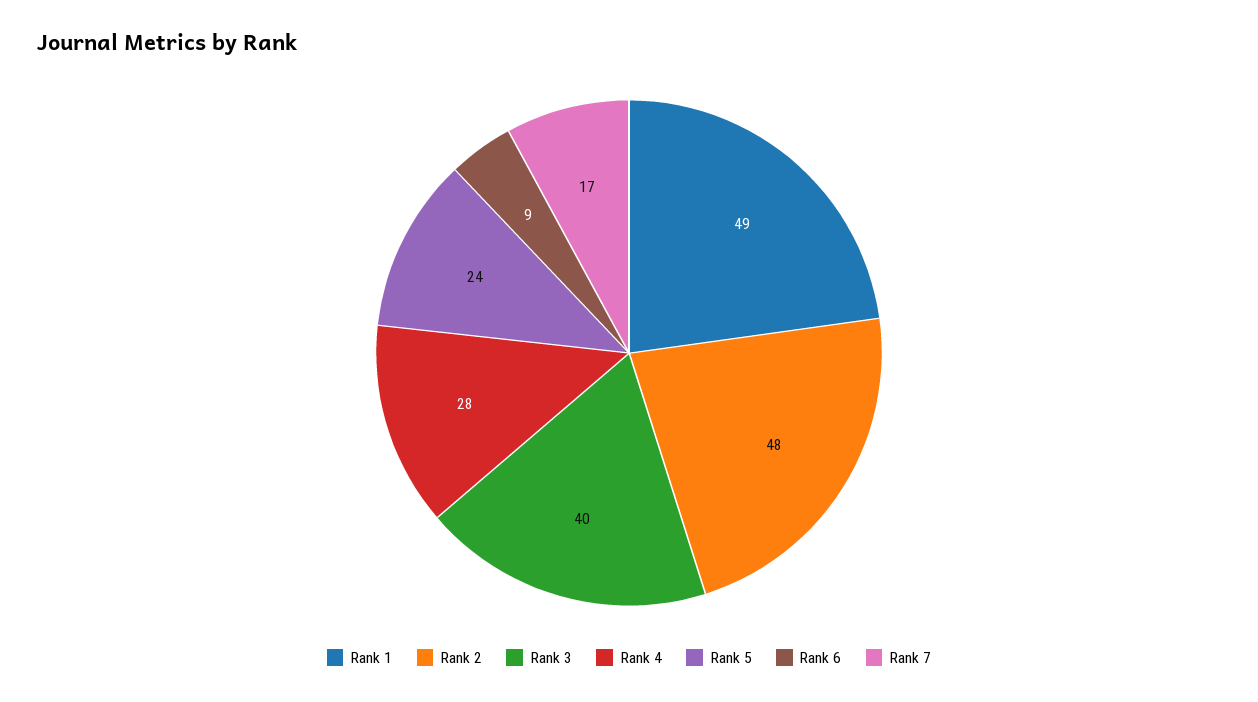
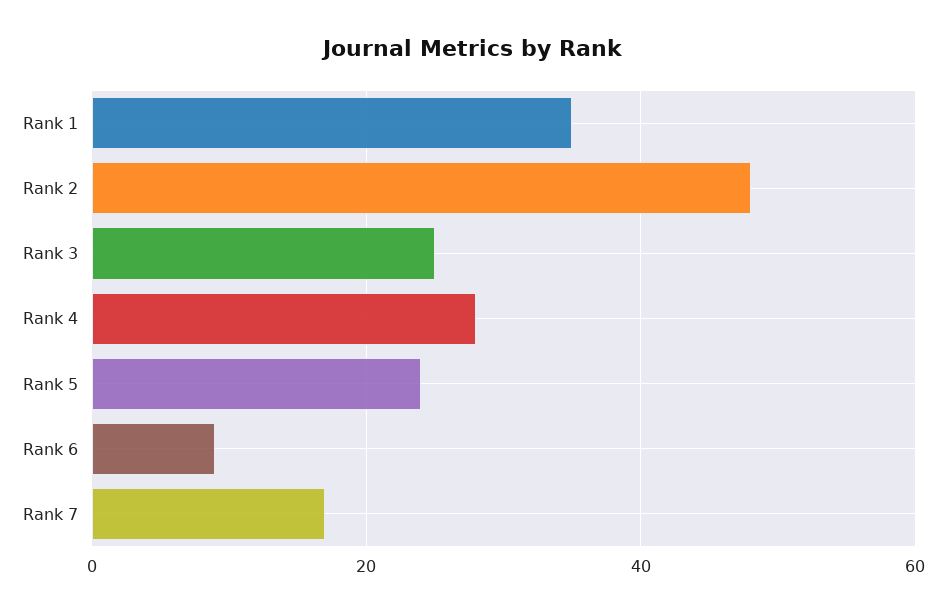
Rank 1: 49 -> 35
Rank 3: 40 -> 25

